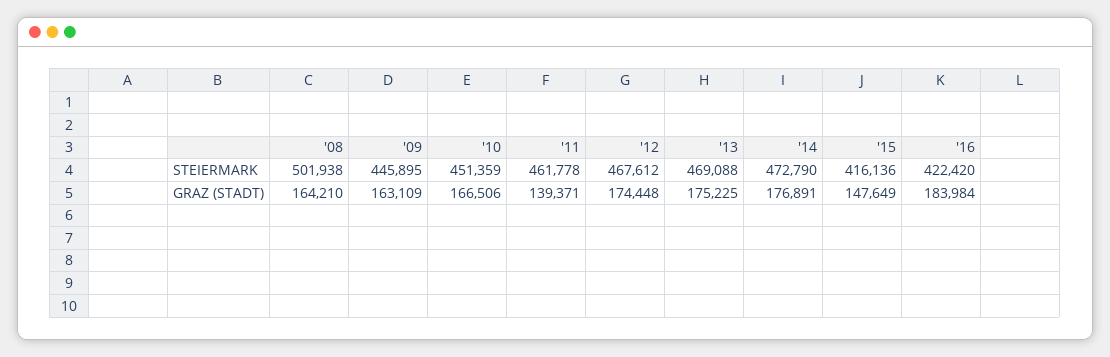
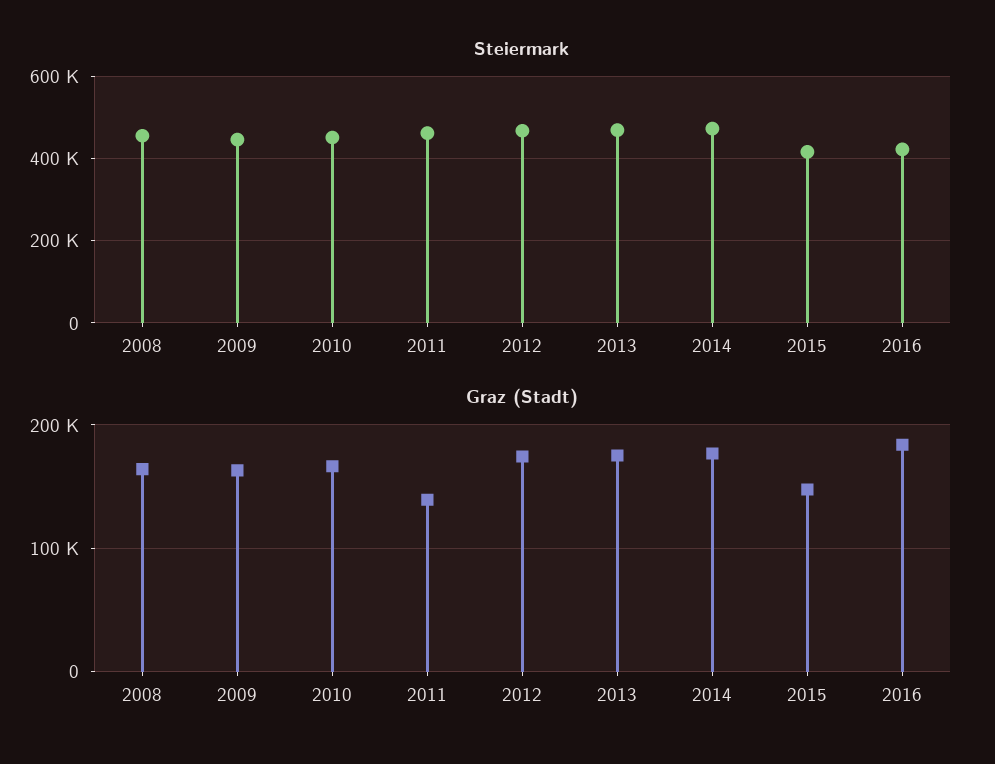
STEIERMARK, '08: 501938 -> 460000

